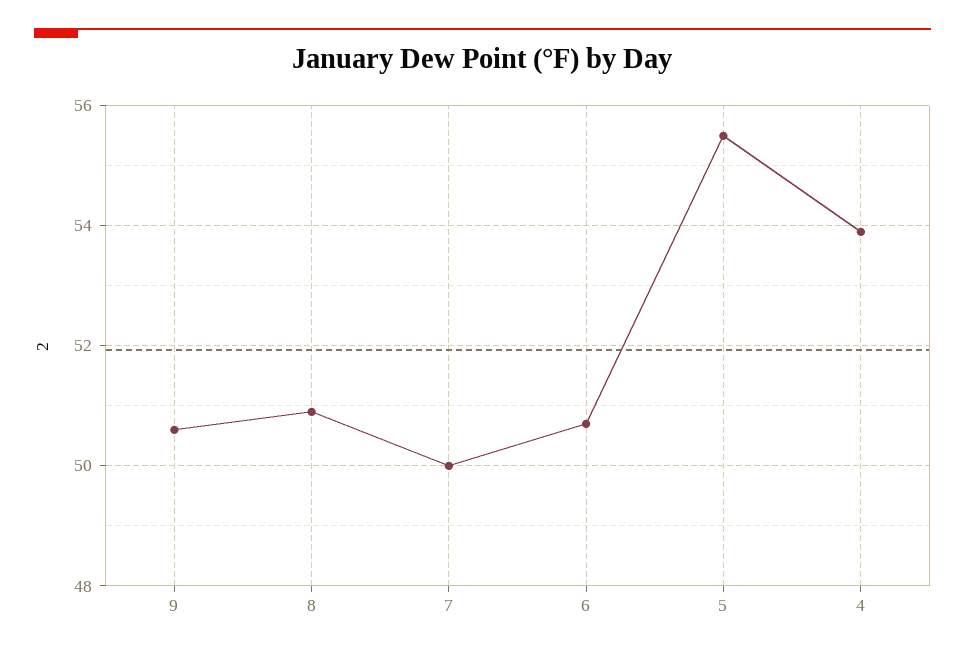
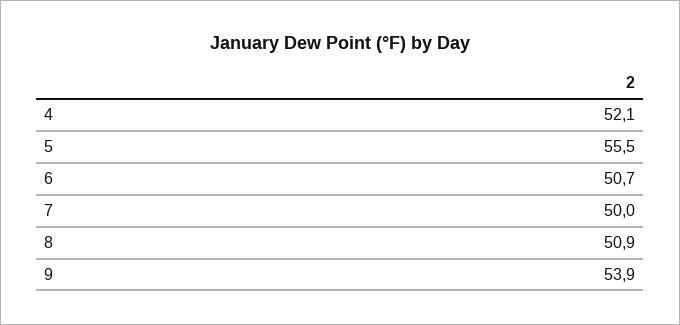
9: 50.5 -> 53.9
4: 54 -> 52.1

